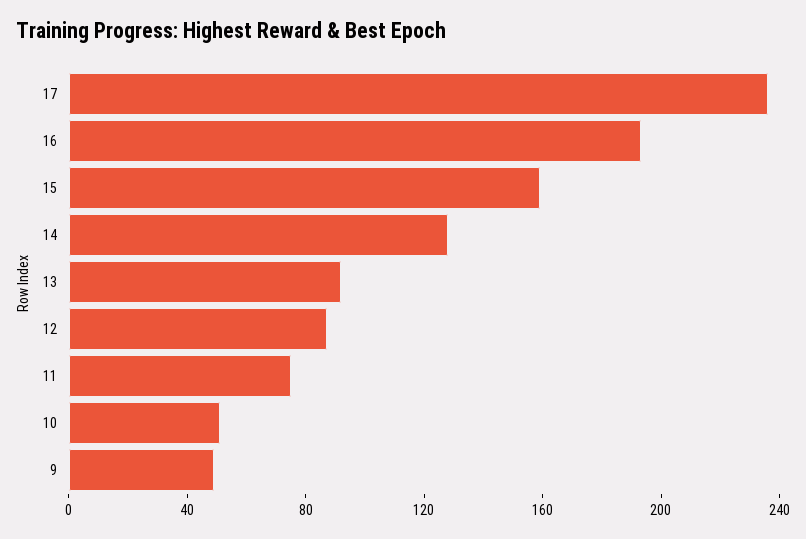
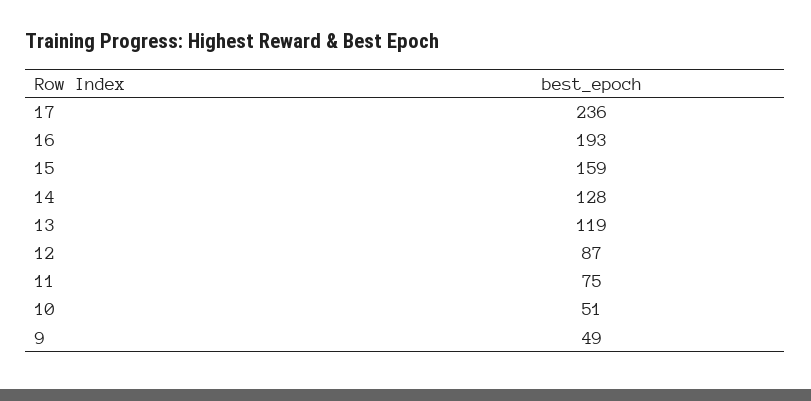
13: 90 -> 119

